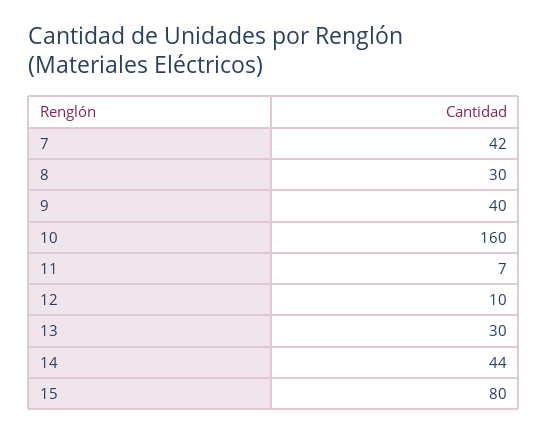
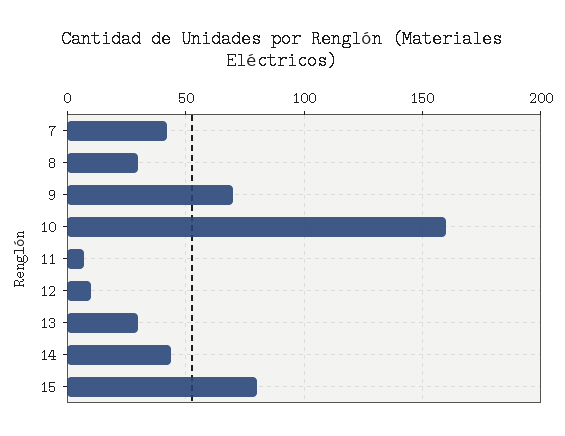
9: 40 -> 70

